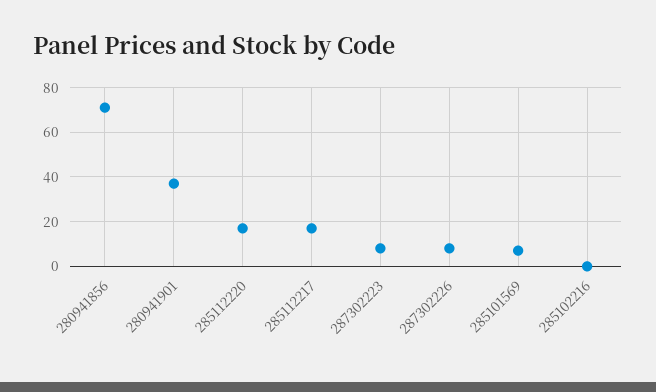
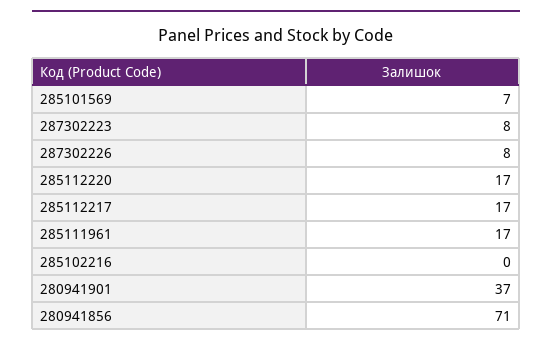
285111961: none -> 17

